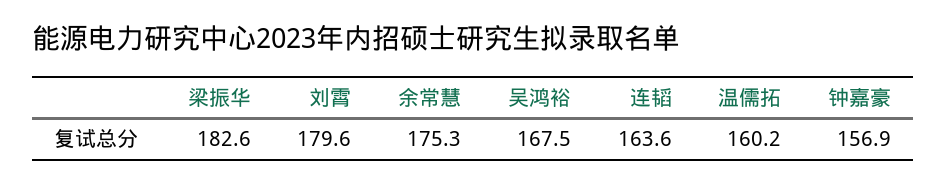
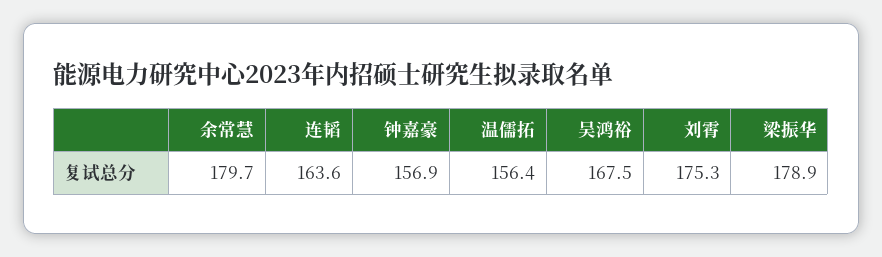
梁振华: 182.6 -> 178.9
刘霄: 179.6 -> 175.3
余常慧: 175.3 -> 179.7
温儒拓: 160.2 -> 156.4

